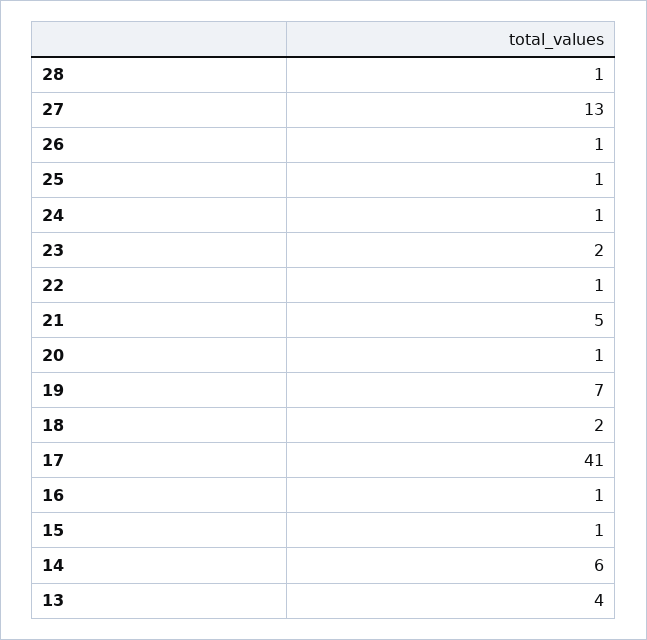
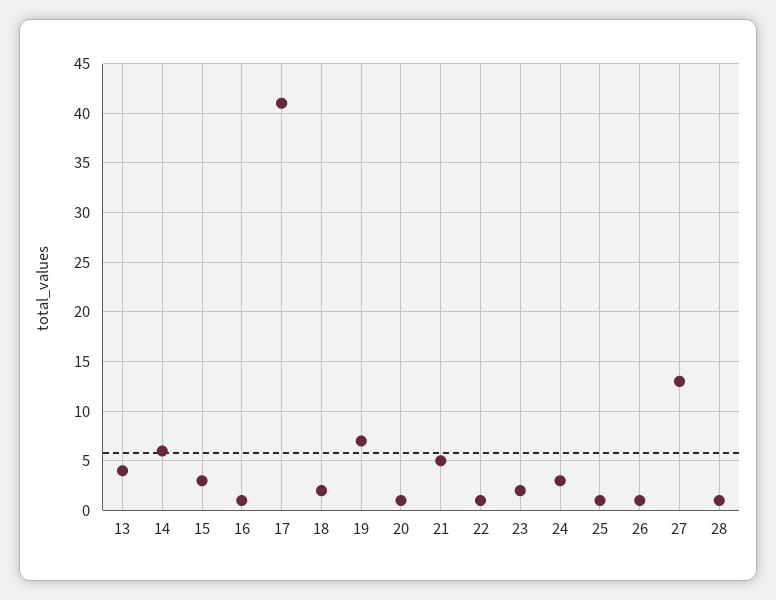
24: 1 -> 3
15: 1 -> 3

